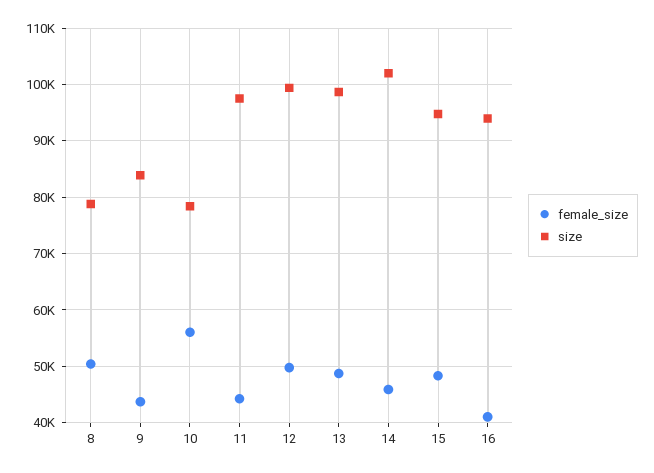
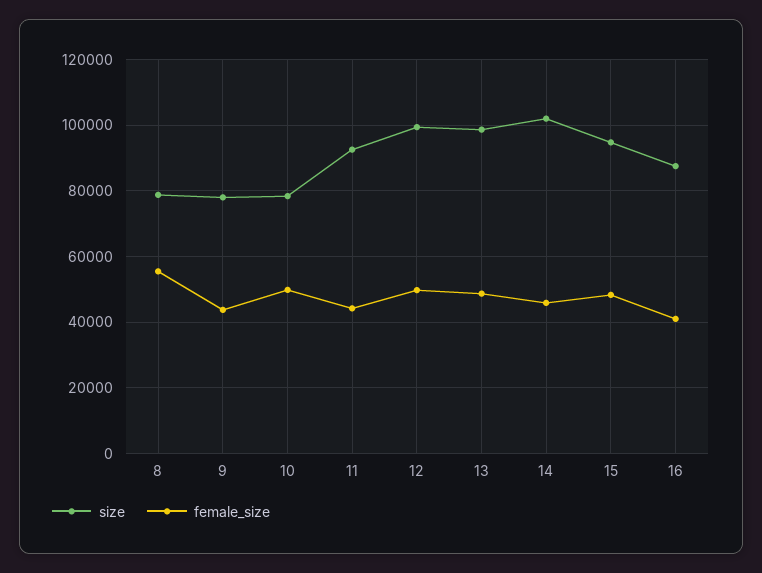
female_size, 8: 50000 -> 56000
size, 9: 84000 -> 78000
female_size, 10: 56000 -> 50000
size, 11: 98000 -> 92000
size, 16: 94000 -> 88000

